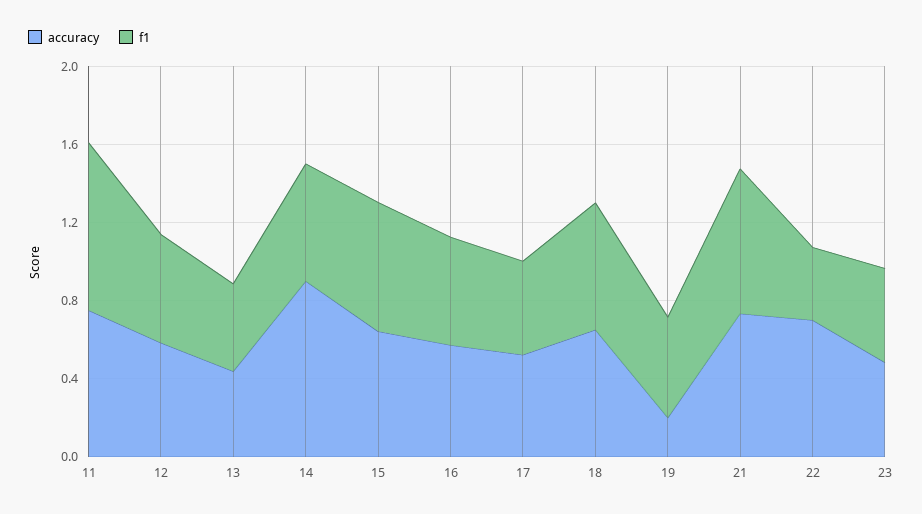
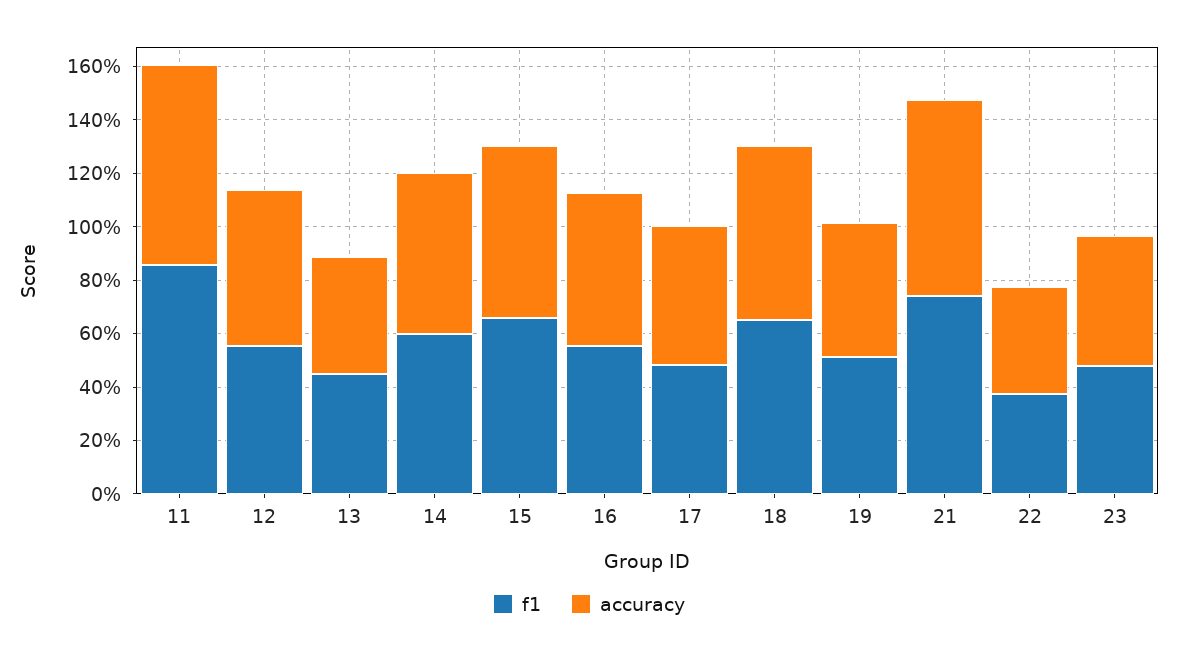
accuracy, 14: 0.9 -> 0.6
accuracy, 19: 0.2 -> 0.5
accuracy, 22: 0.7 -> 0.4

